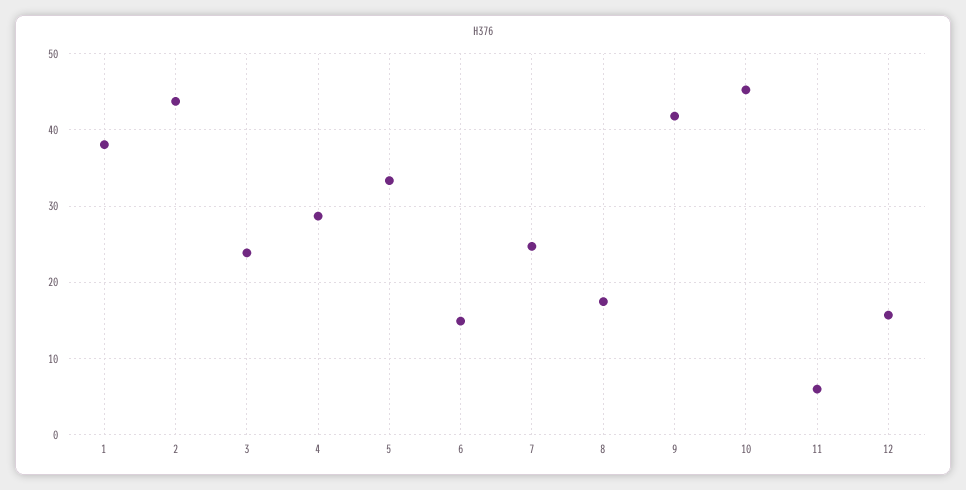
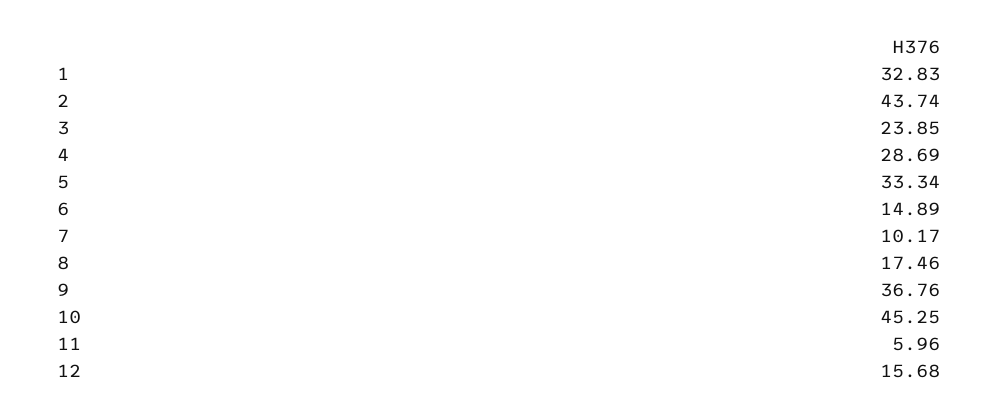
1: 38 -> 32.83
7: 25 -> 10.17
9: 42 -> 36.76

